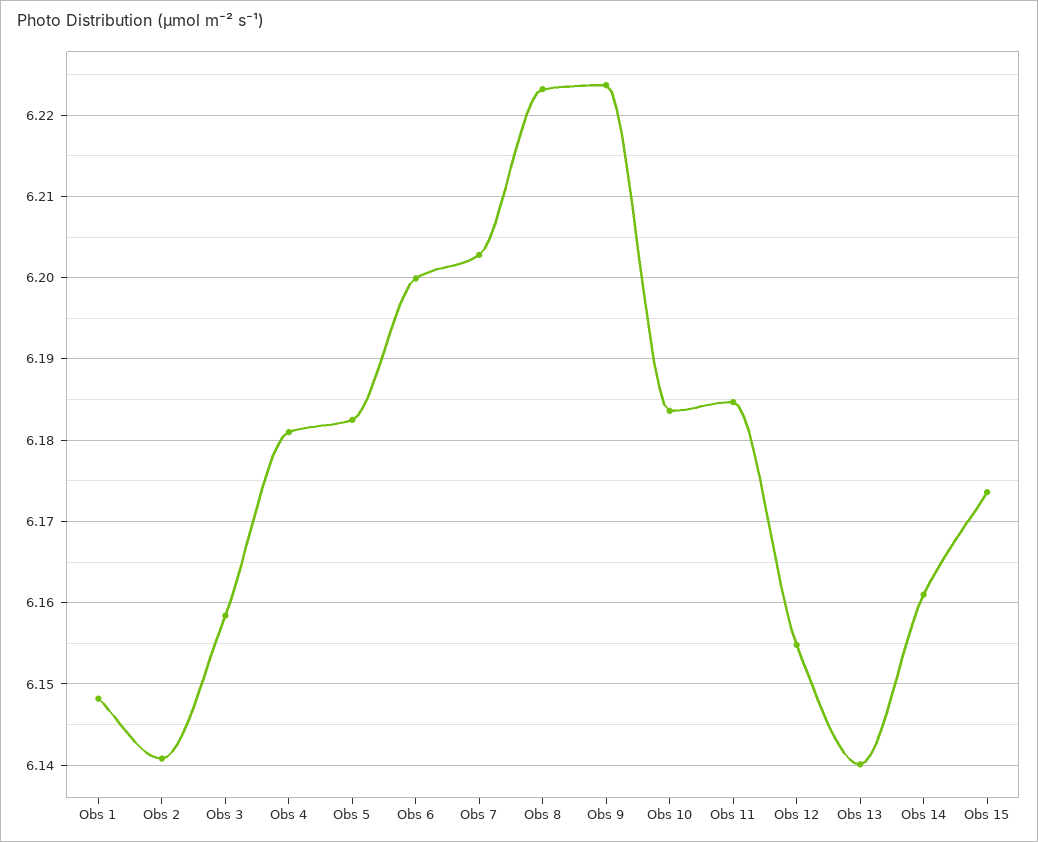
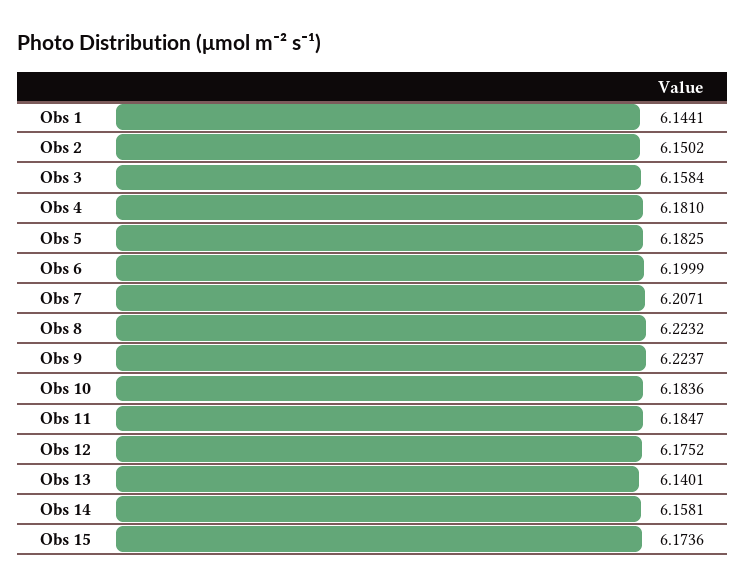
Obs 1: 6.148 -> 6.1441
Obs 2: 6.141 -> 6.1502
Obs 7: 6.203 -> 6.2071
Obs 12: 6.155 -> 6.1752
Obs 14: 6.161 -> 6.1581

